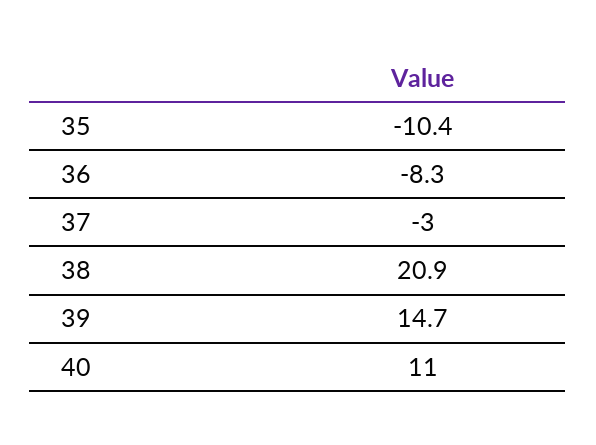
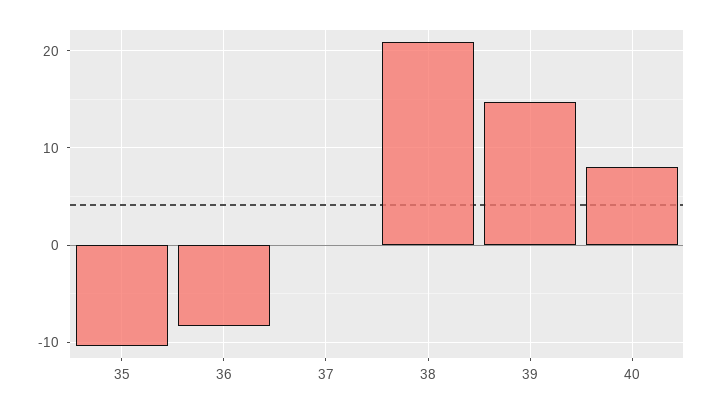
37: -3 -> 0
40: 11 -> 8

